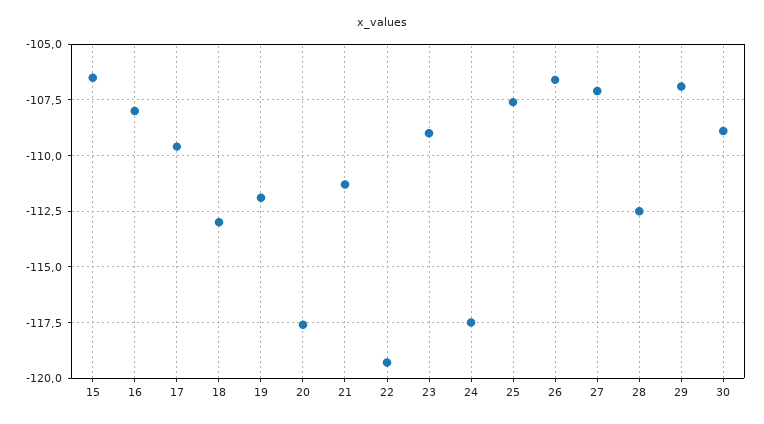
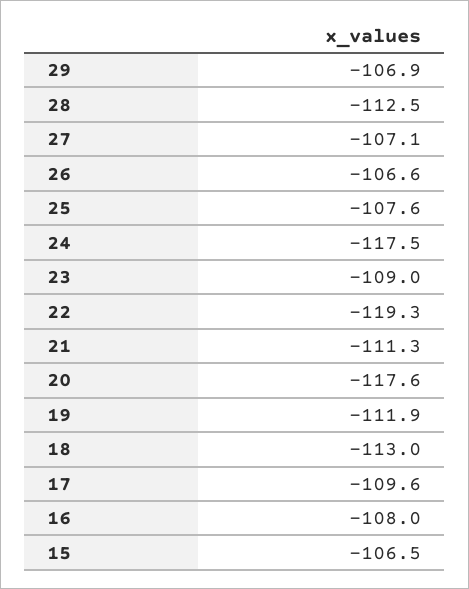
30: -109 -> none

